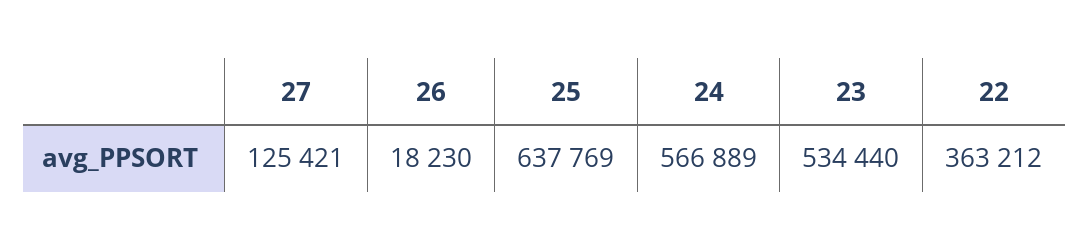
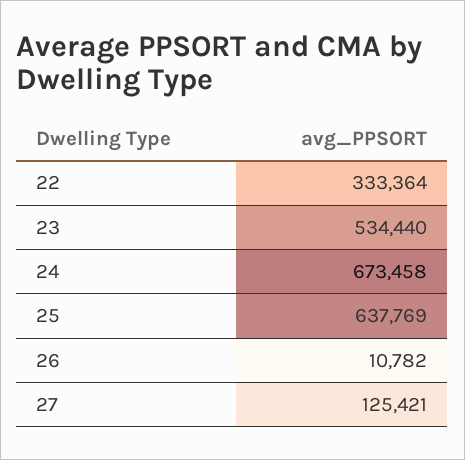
26: 18230 -> 10782
24: 566889 -> 673458
22: 363212 -> 333364

